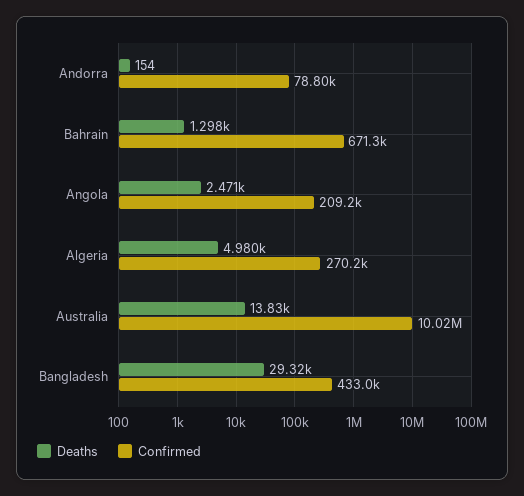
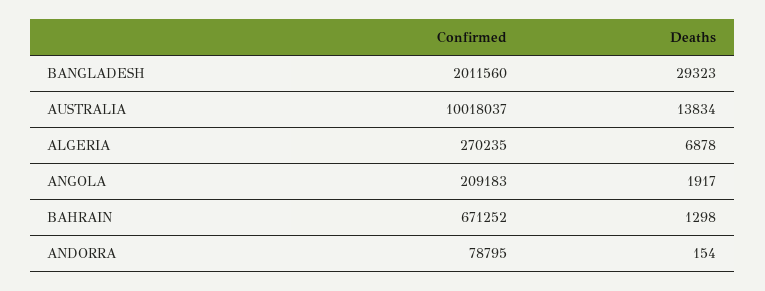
Deaths, Angola: 2471 -> 1917
Deaths, Algeria: 4980 -> 6878
Confirmed, Bangladesh: 433000 -> 2011560

